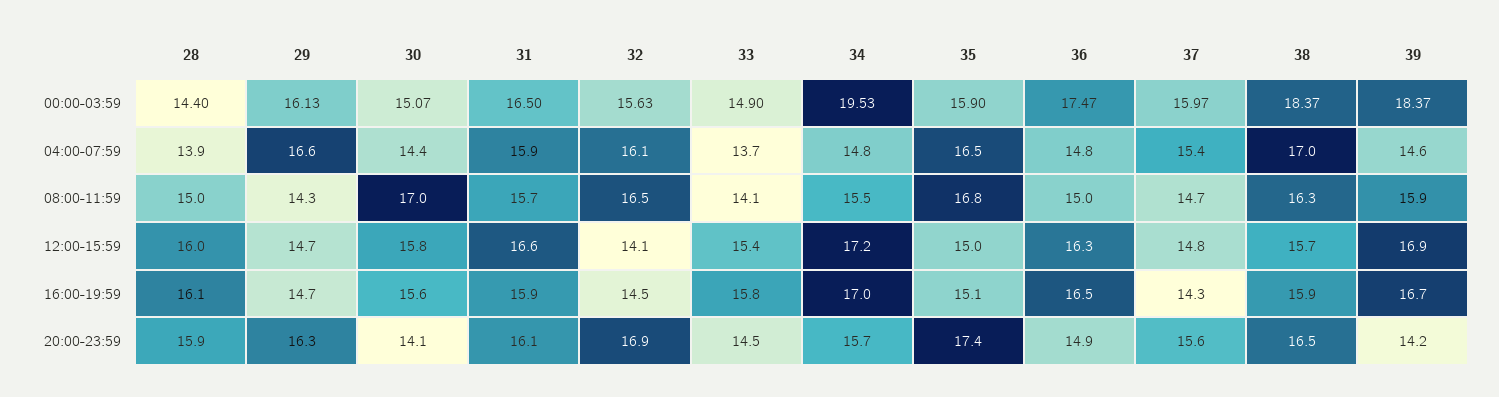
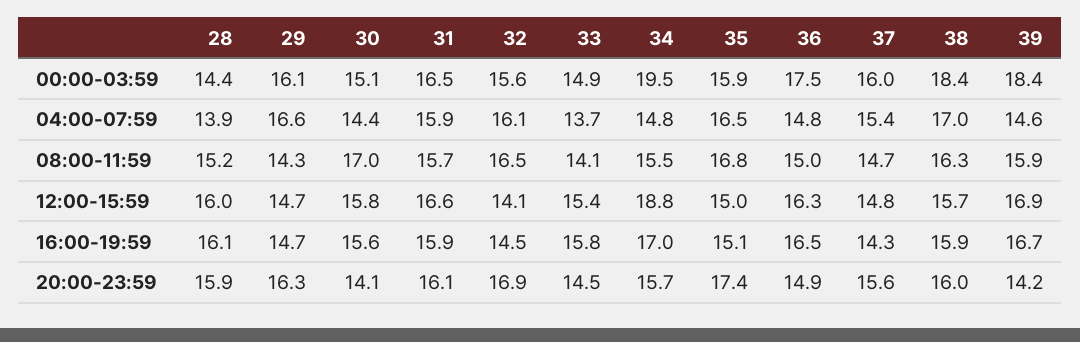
28, 08:00-11:59: 15 -> 15.2
34, 12:00-15:59: 17.2 -> 18.8
38, 20:00-23:59: 16.5 -> 16

